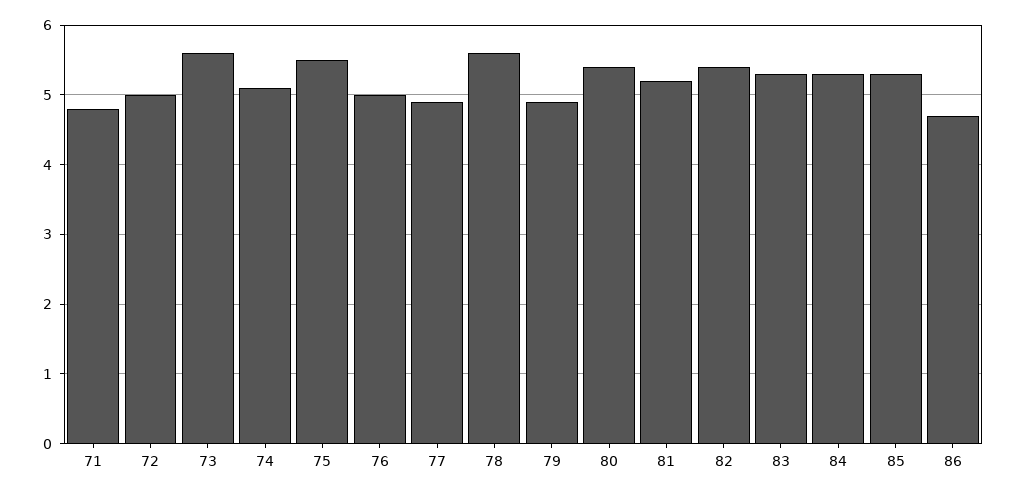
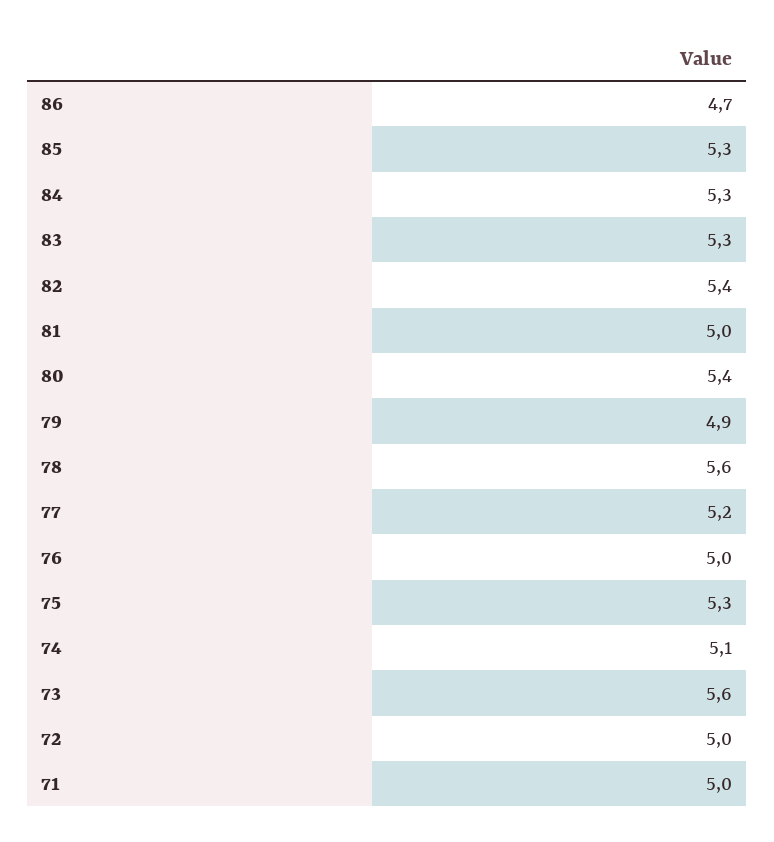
71: 4.8 -> 5
75: 5.5 -> 5.3
77: 4.9 -> 5.2
81: 5.2 -> 5

